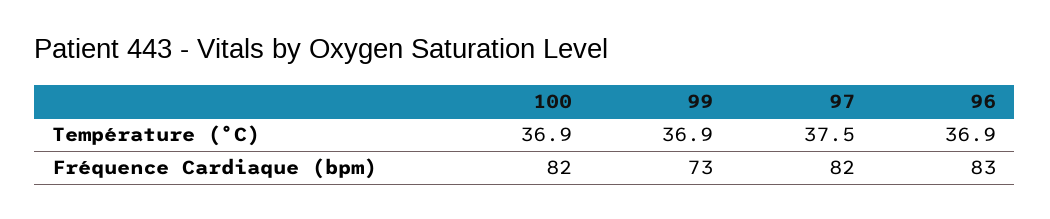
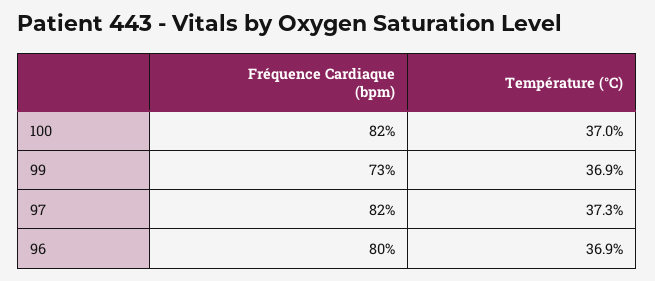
100, Température (°C): 36.9 -> 37
97, Température (°C): 37.5 -> 37.3
96, Fréquence Cardiaque (bpm): 83 -> 80

